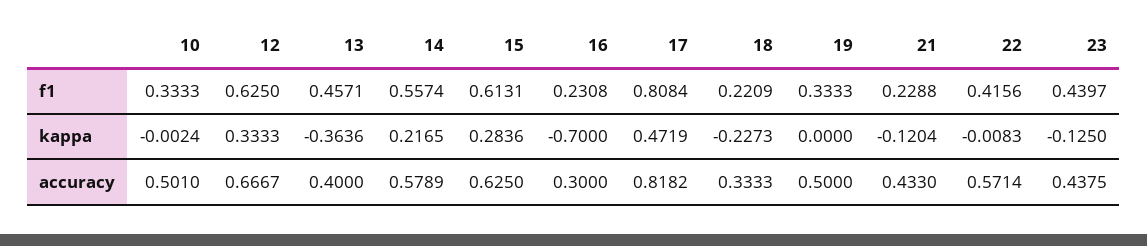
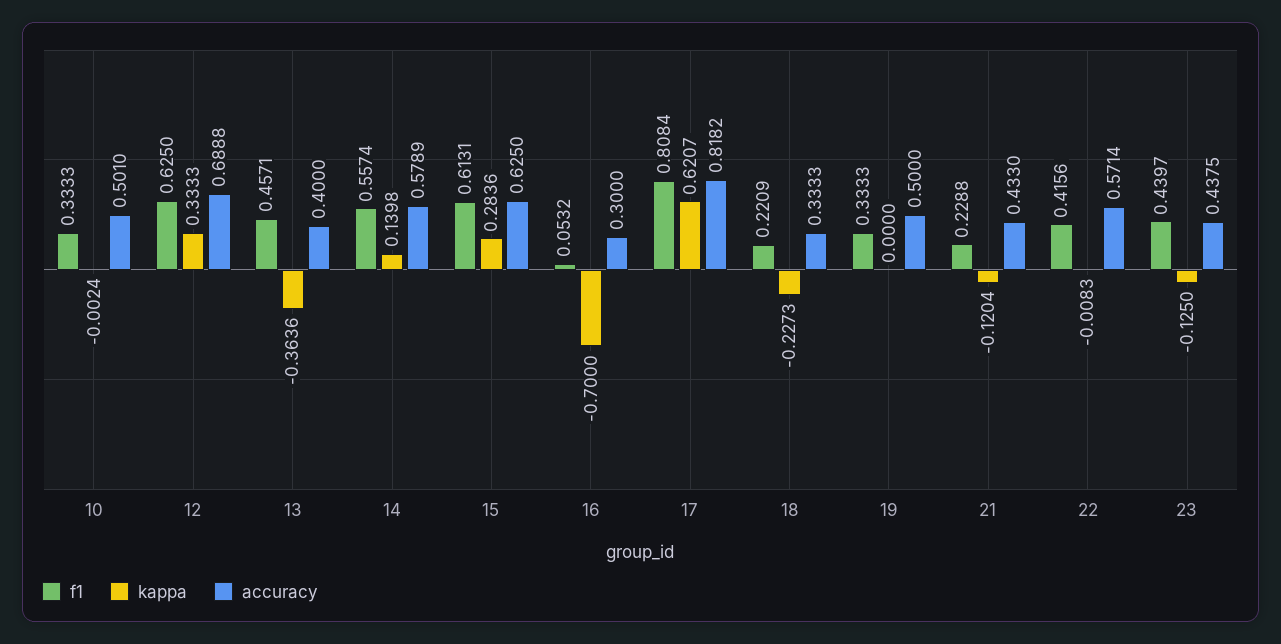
f1, 16: 0.2308 -> 0.0532
kappa, 14: 0.2165 -> 0.1398
kappa, 17: 0.4719 -> 0.6207
accuracy, 12: 0.6667 -> 0.6888

